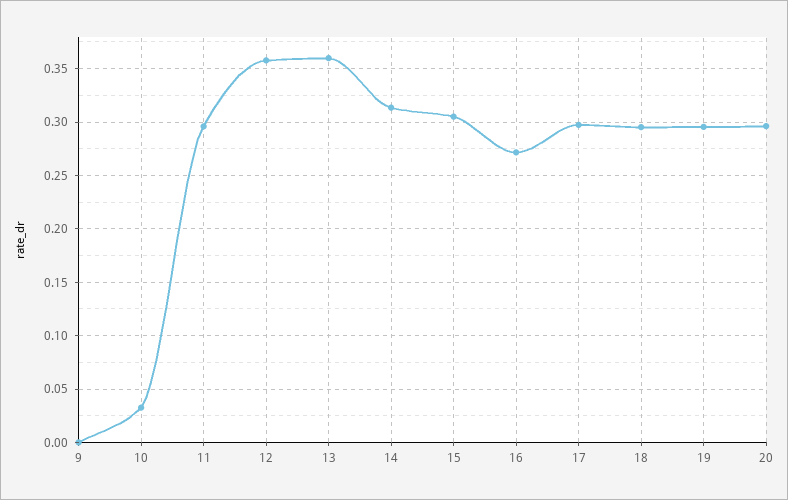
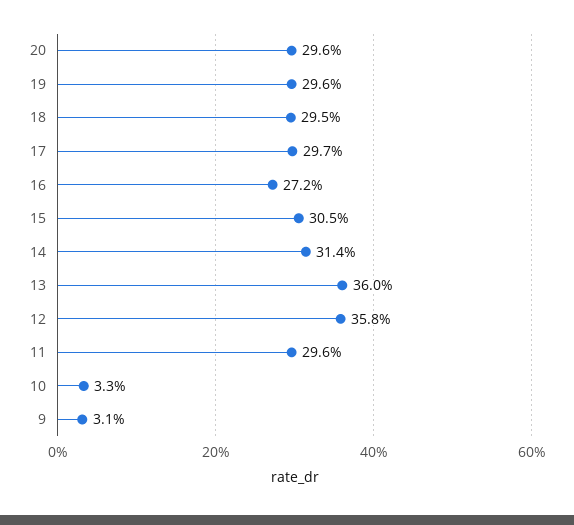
9: 0 -> 0.031

